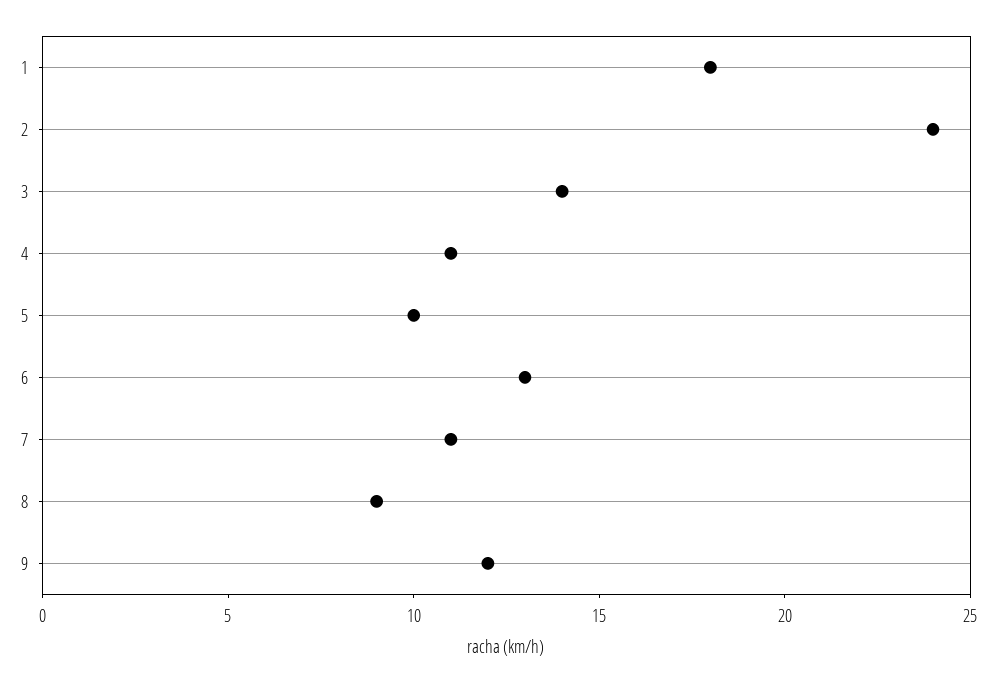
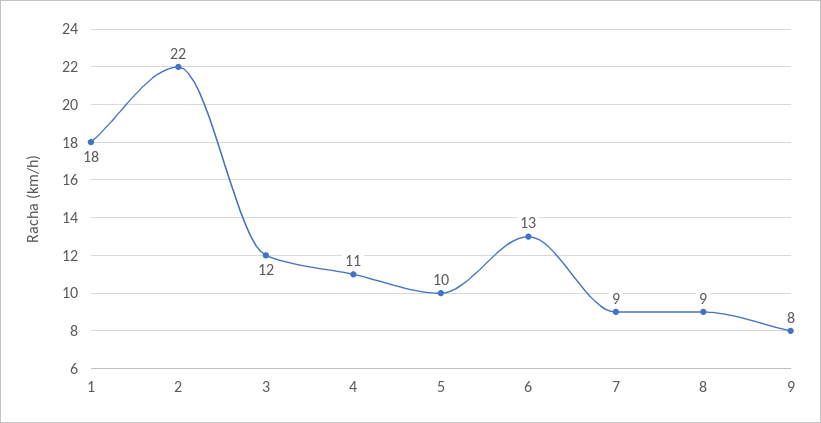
2: 24 -> 22
3: 14 -> 12
7: 11 -> 9
9: 12 -> 8

